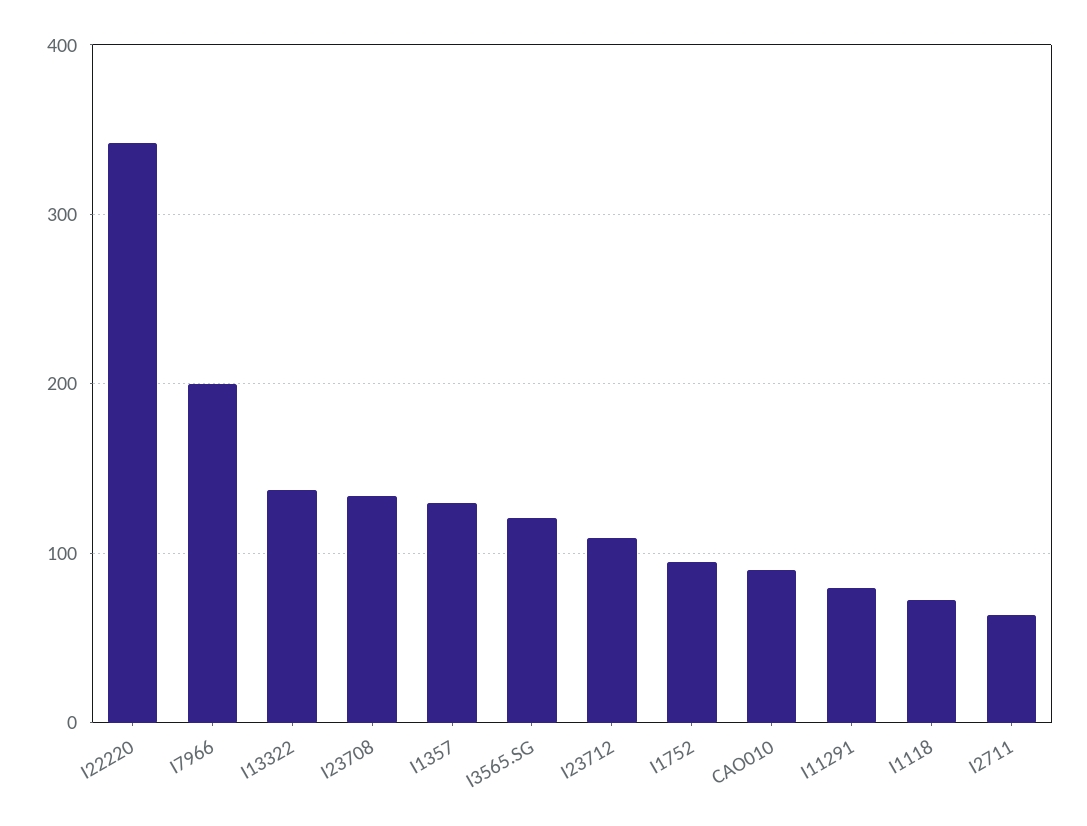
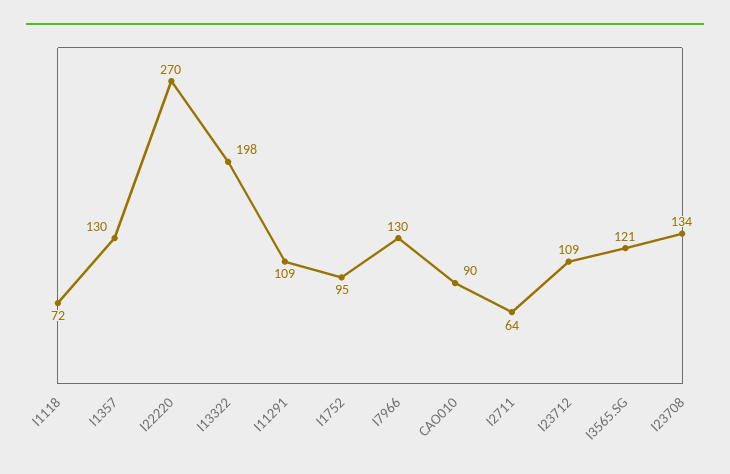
I22220: 340 -> 270
I7966: 200 -> 130
I13322: 140 -> 198
I11291: 80 -> 109

